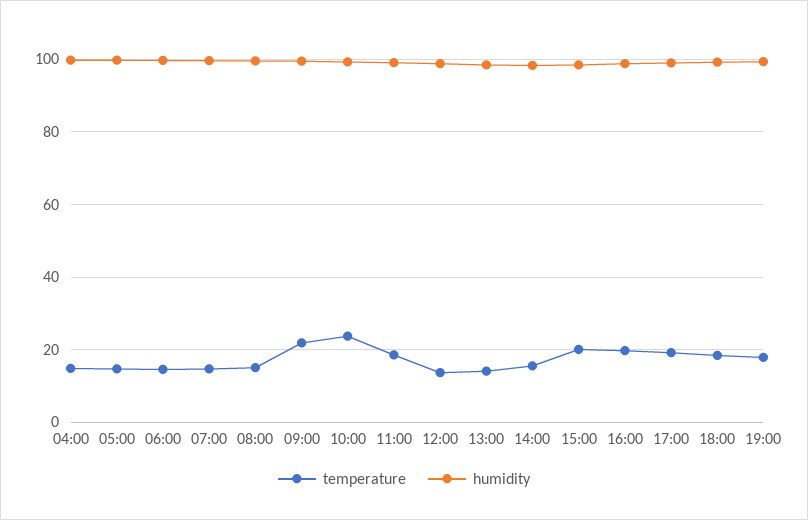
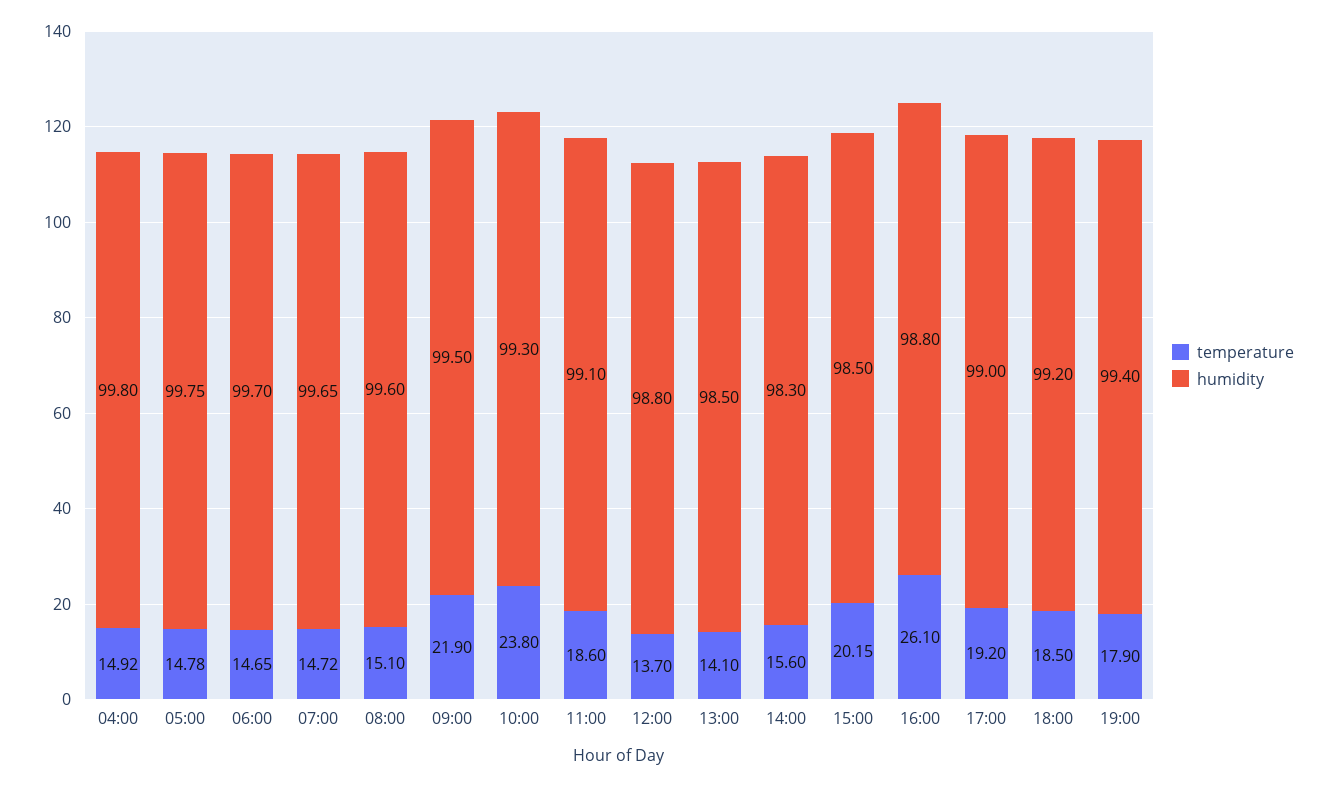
temperature, 16:00: 20 -> 26.1

